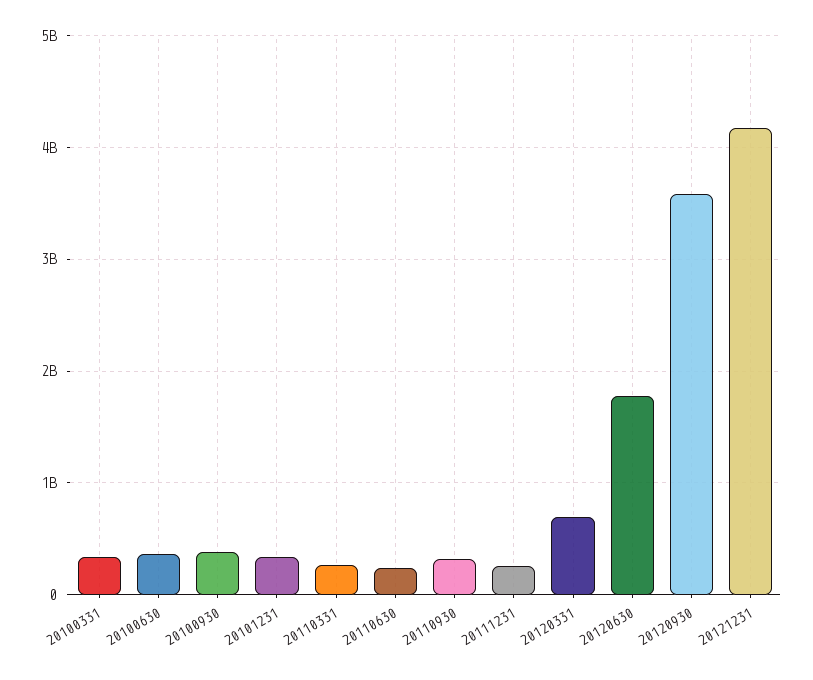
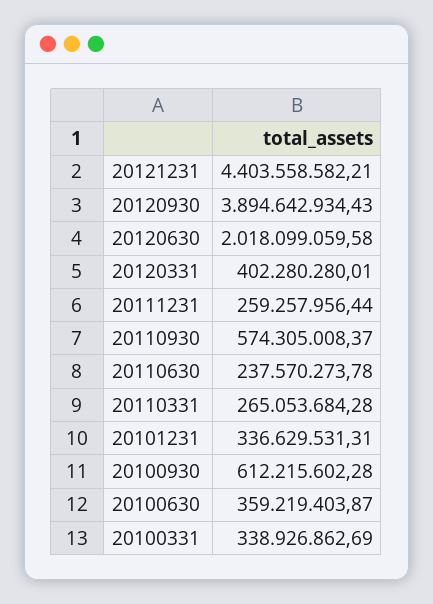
20100930: 400000000 -> 612215602.28
20110930: 300000000 -> 574305008.37
20120331: 700000000 -> 402280280.01
20120630: 1800000000 -> 2018099059.58
20120930: 3600000000 -> 3894642934.43
20121231: 4200000000 -> 4403558582.21

